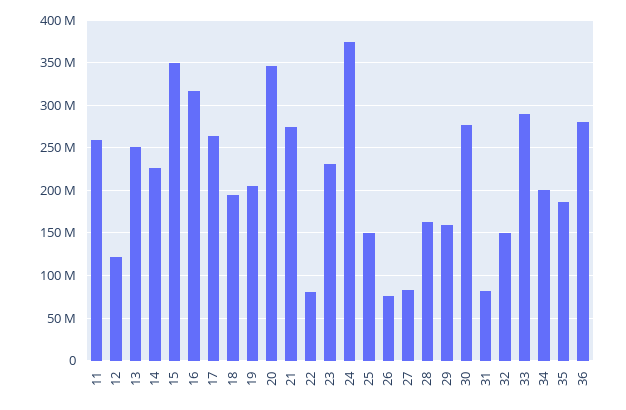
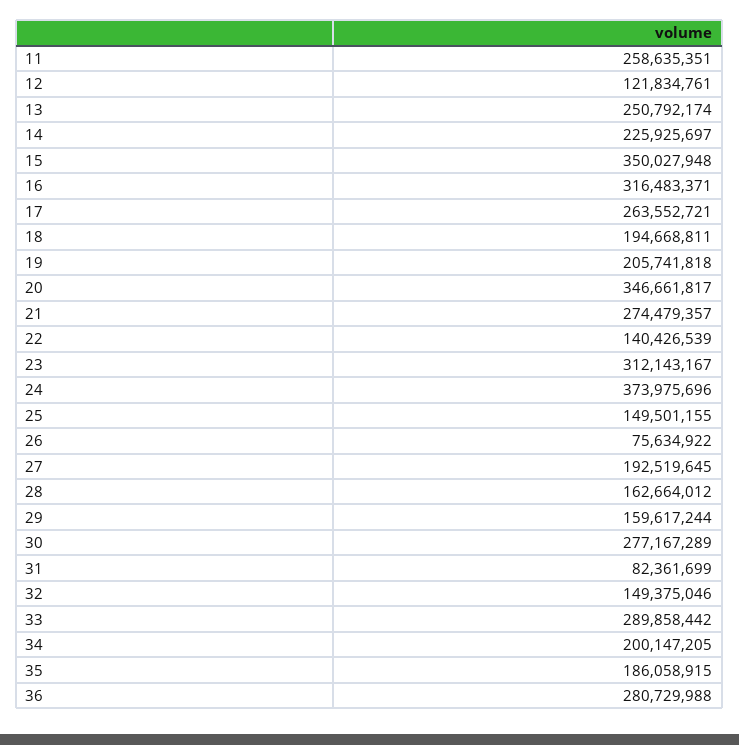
22: 80000000 -> 140426539
23: 230000000 -> 312143167
27: 80000000 -> 192519645

